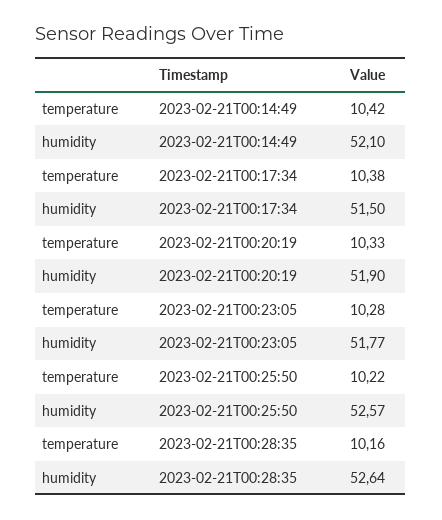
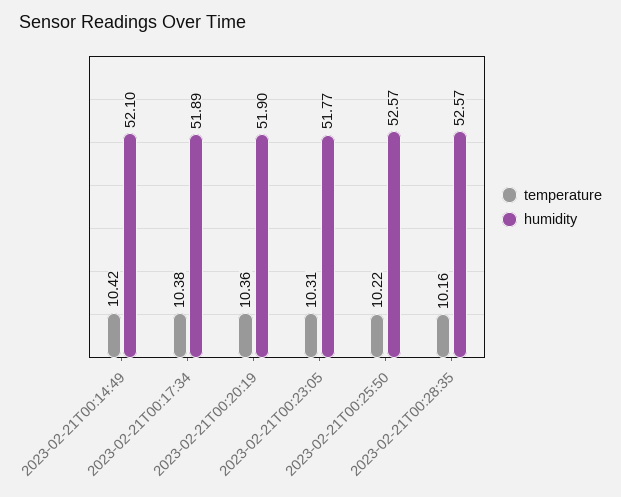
humidity, 2023-02-21T00:17:34: 51.5 -> 51.89
temperature, 2023-02-21T00:20:19: 10.33 -> 10.36
temperature, 2023-02-21T00:23:05: 10.28 -> 10.31
humidity, 2023-02-21T00:28:35: 52.64 -> 52.57

